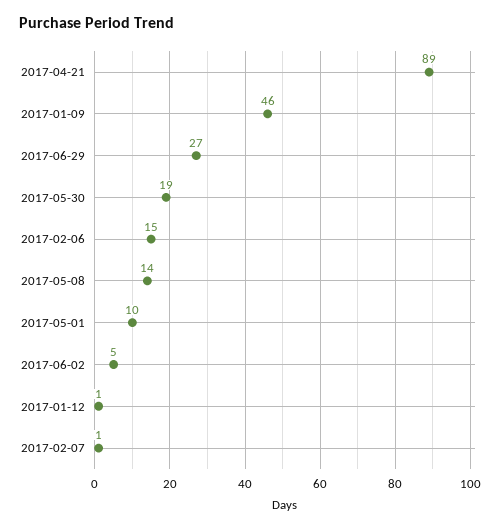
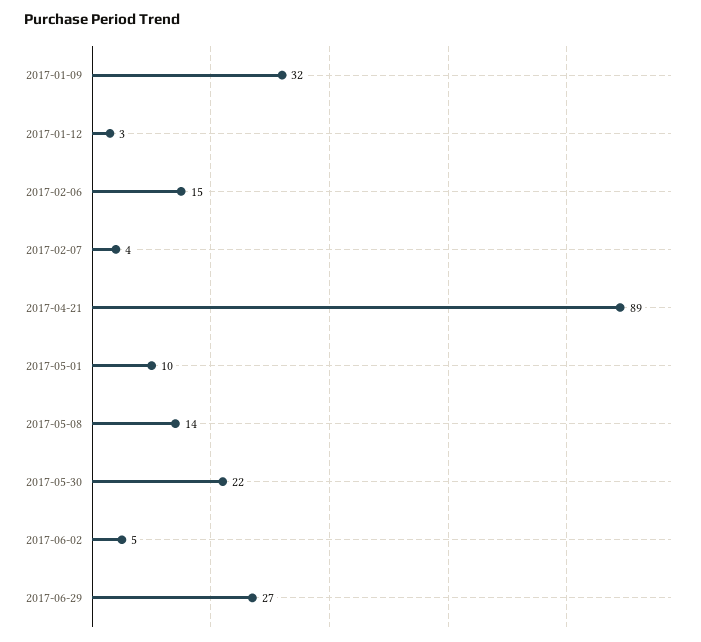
2017-01-09: 46 -> 32
2017-05-30: 19 -> 22
2017-01-12: 1 -> 3
2017-02-07: 1 -> 4

